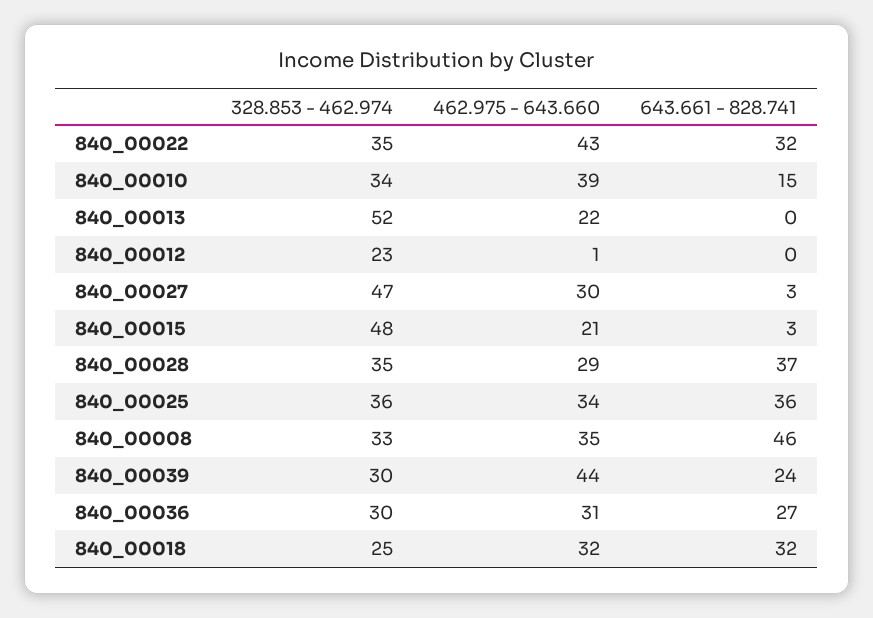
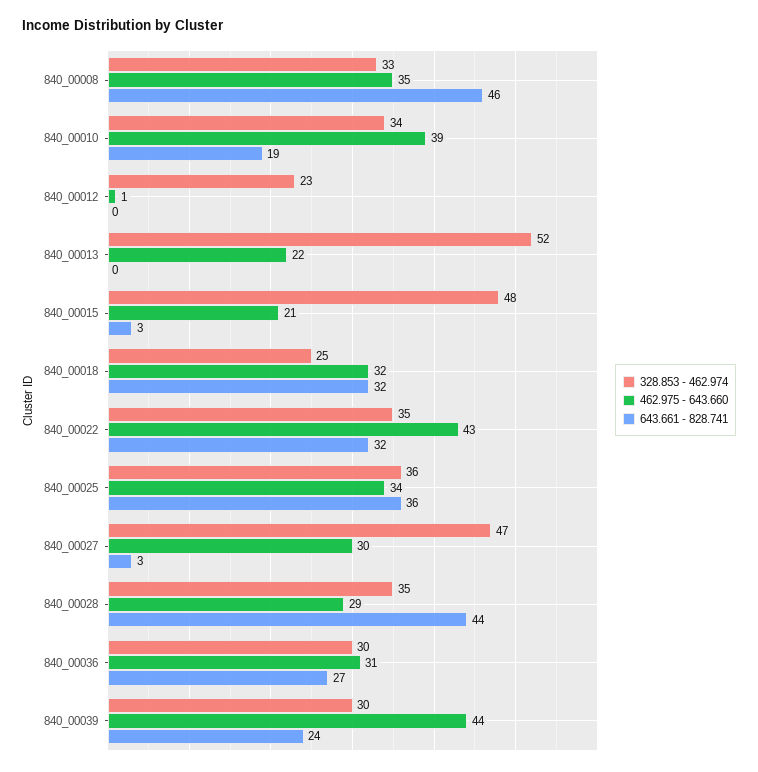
643.661 - 828.741, 840_00010: 15 -> 19
643.661 - 828.741, 840_00028: 37 -> 44

